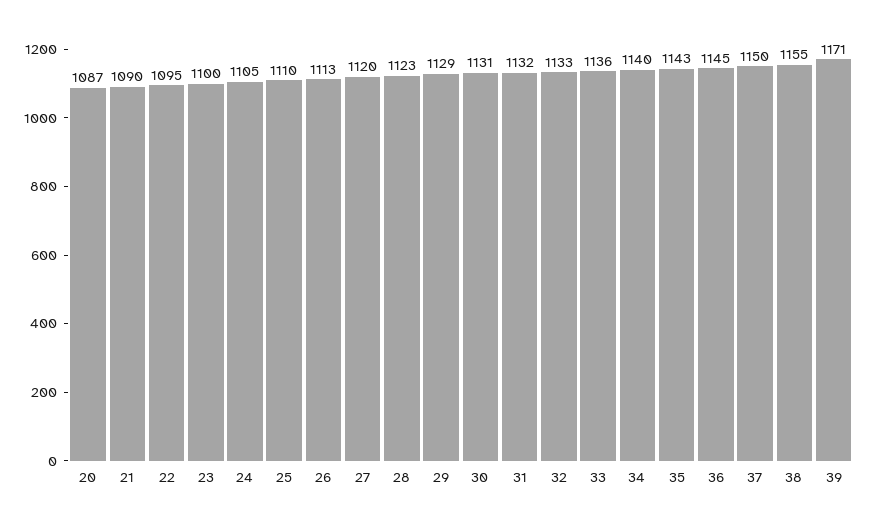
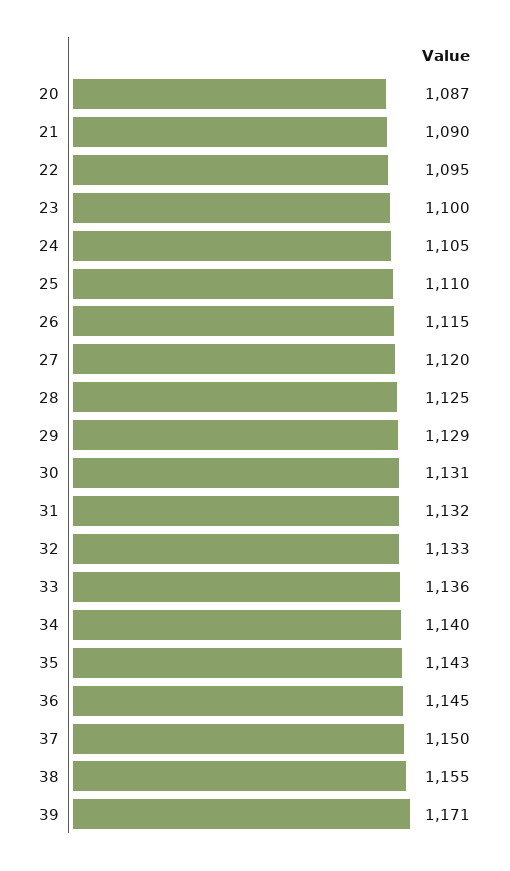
26: 1113 -> 1115
28: 1123 -> 1125

